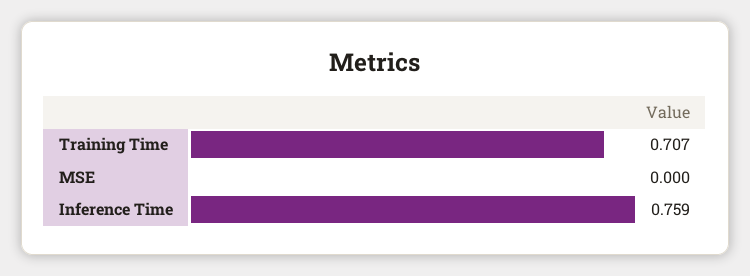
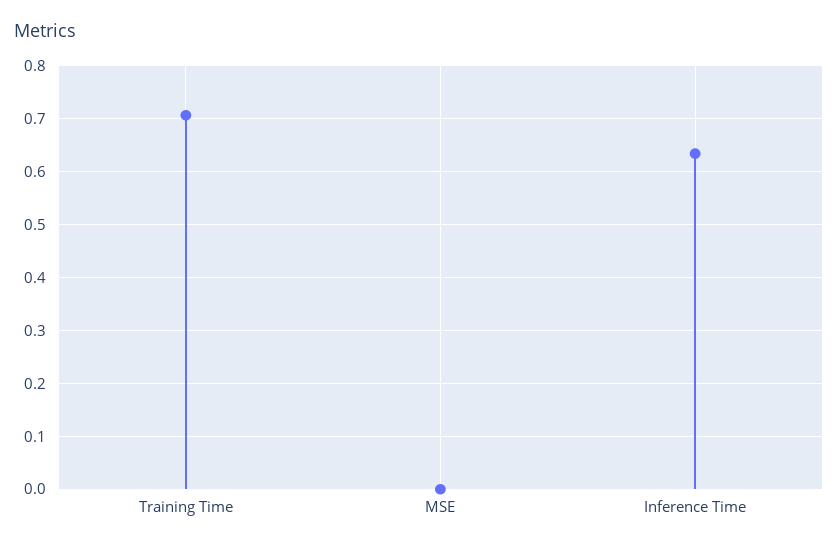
Inference Time: 0.759 -> 0.64

